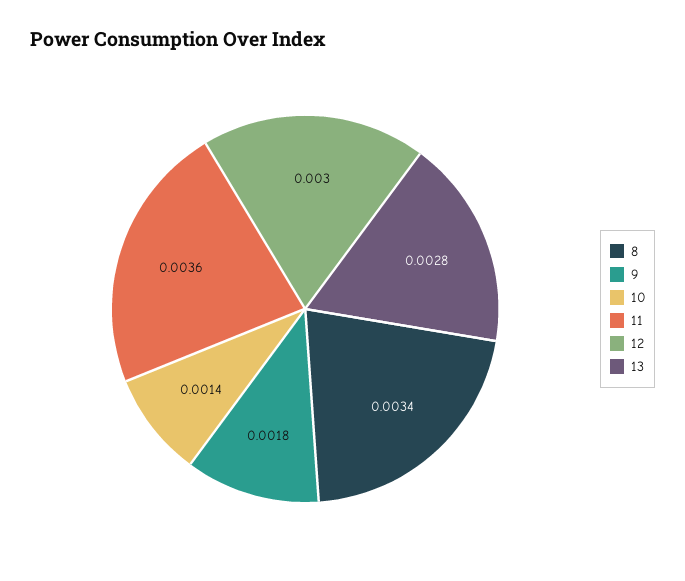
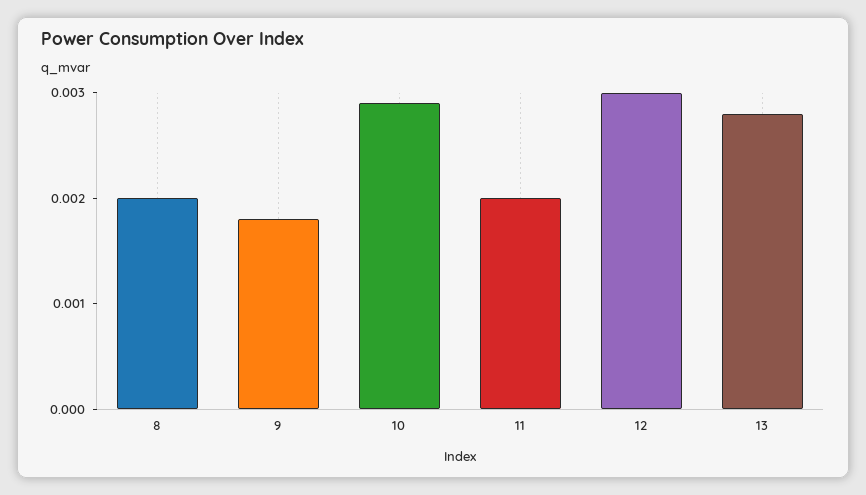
8: 0.0034 -> 0.002
10: 0.0014 -> 0.0029
11: 0.0036 -> 0.002

